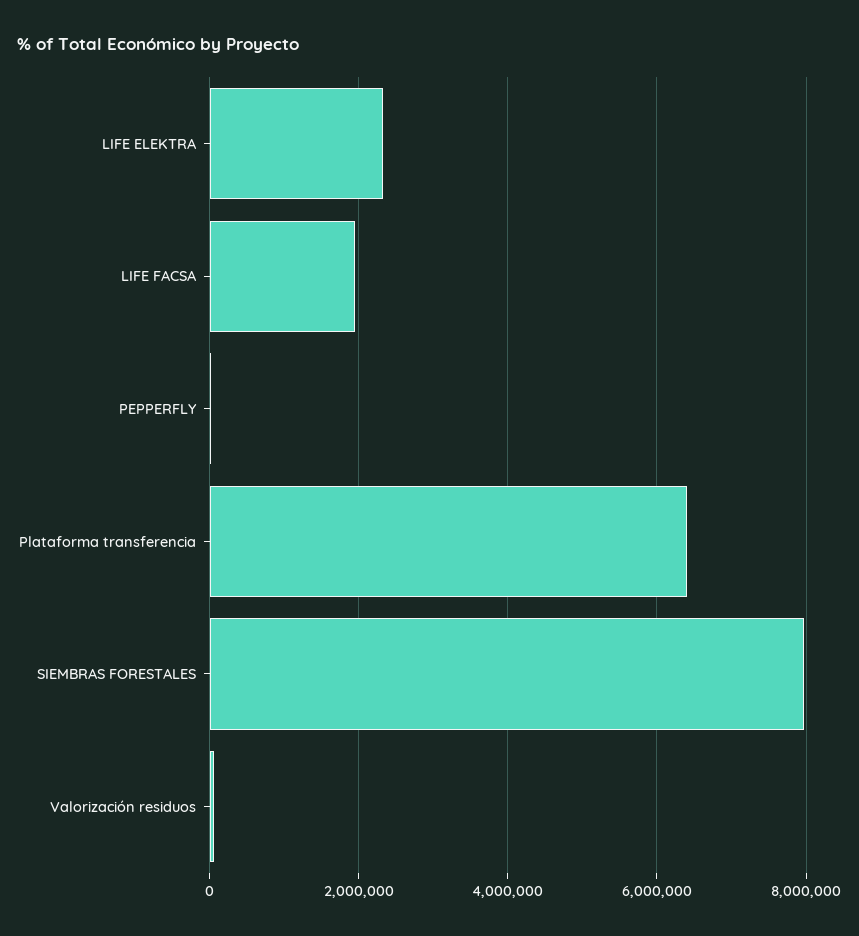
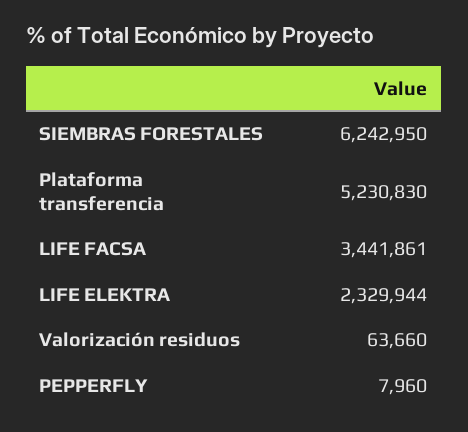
LIFE FACSA: 2000000 -> 3441861
Plataforma transferencia: 6400000 -> 5230830
SIEMBRAS FORESTALES: 8000000 -> 6242950

